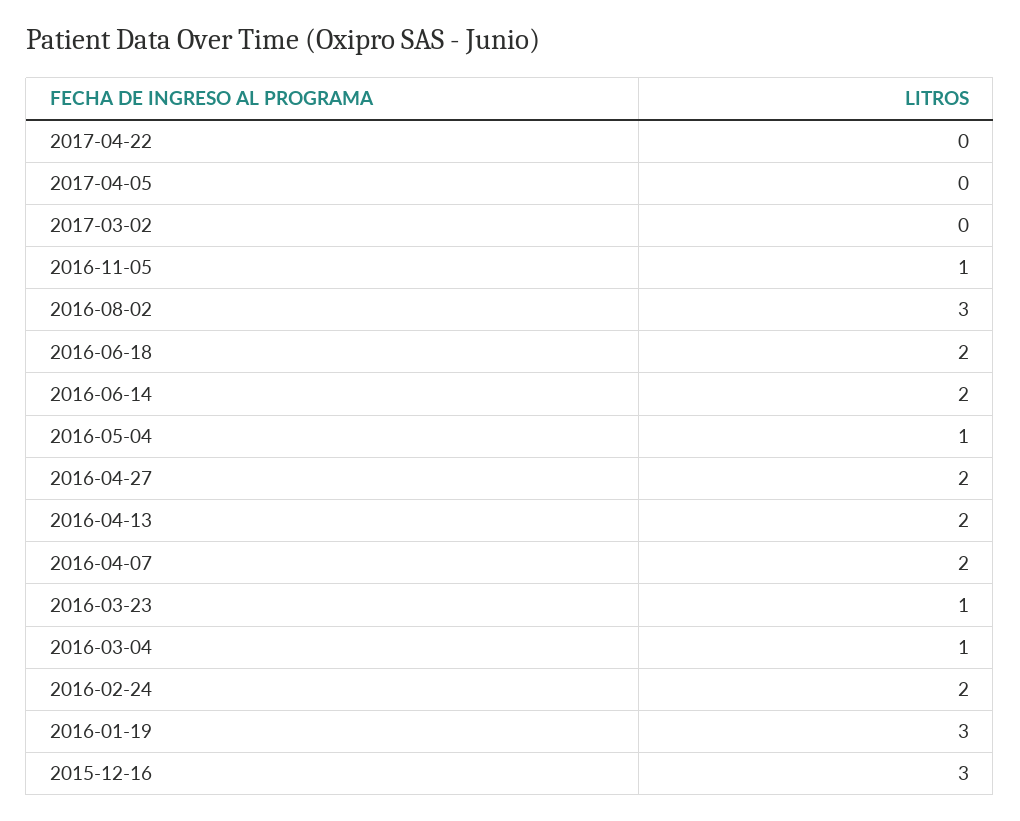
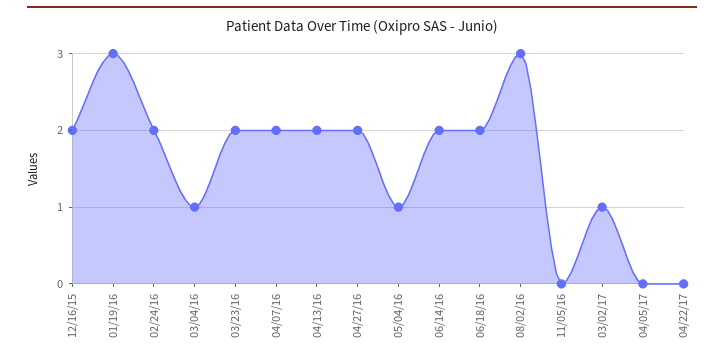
2017-03-02: 0 -> 1
2016-11-05: 1 -> 0
2016-03-23: 1 -> 2
2015-12-16: 3 -> 2

